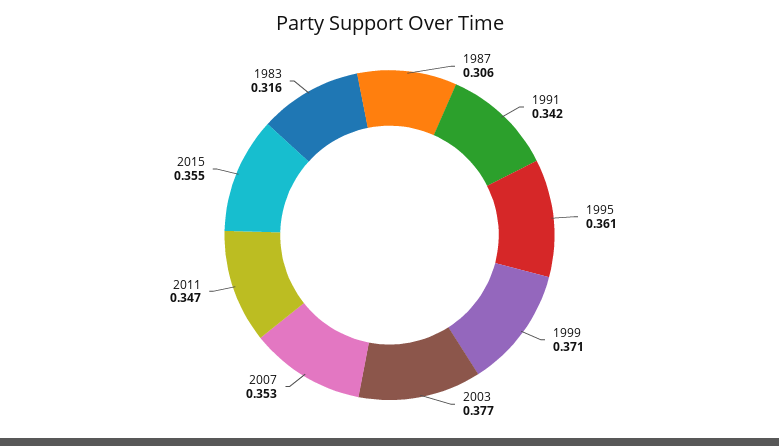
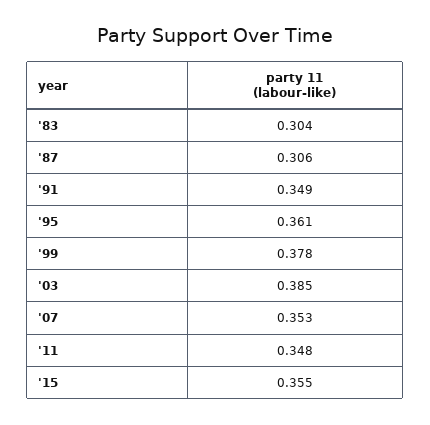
1991: 0.342 -> 0.349
1999: 0.371 -> 0.378
2003: 0.377 -> 0.385
2011: 0.347 -> 0.348
1983: 0.316 -> 0.304

